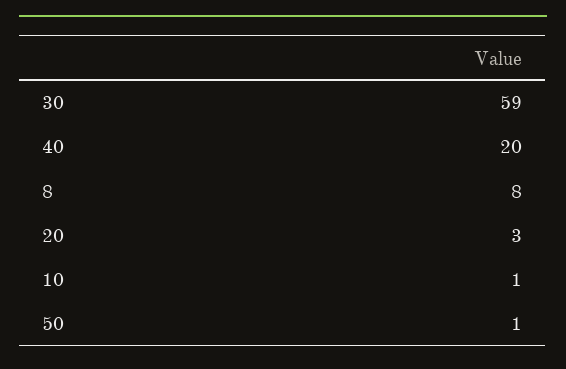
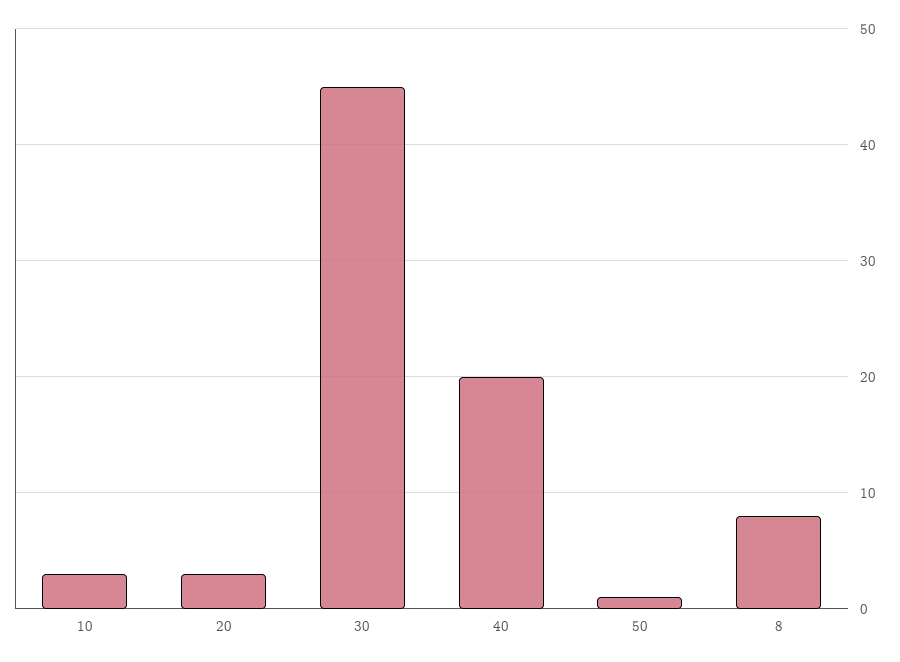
30: 59 -> 45
10: 1 -> 3

